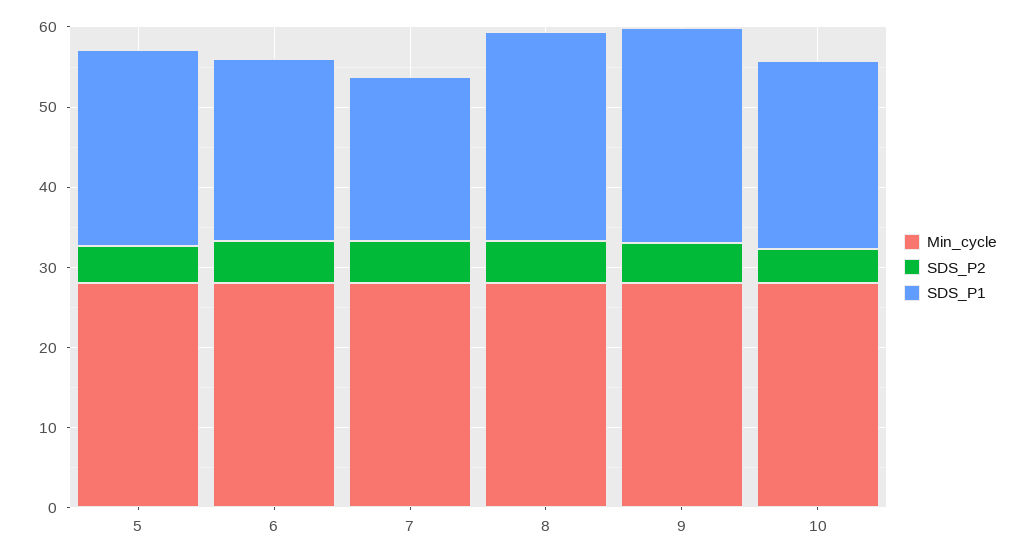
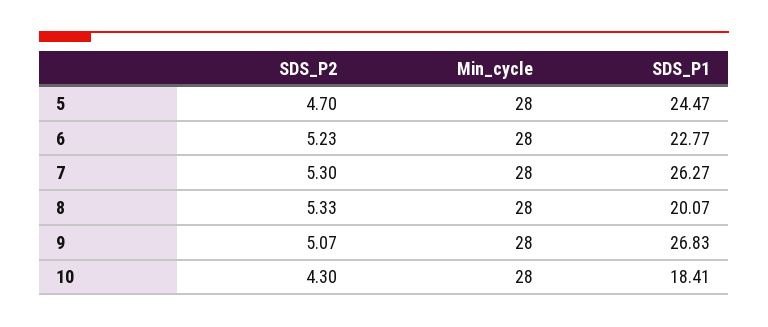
SDS_P1, 7: 20 -> 26.27
SDS_P1, 8: 26 -> 20.07
SDS_P1, 10: 24 -> 18.41

